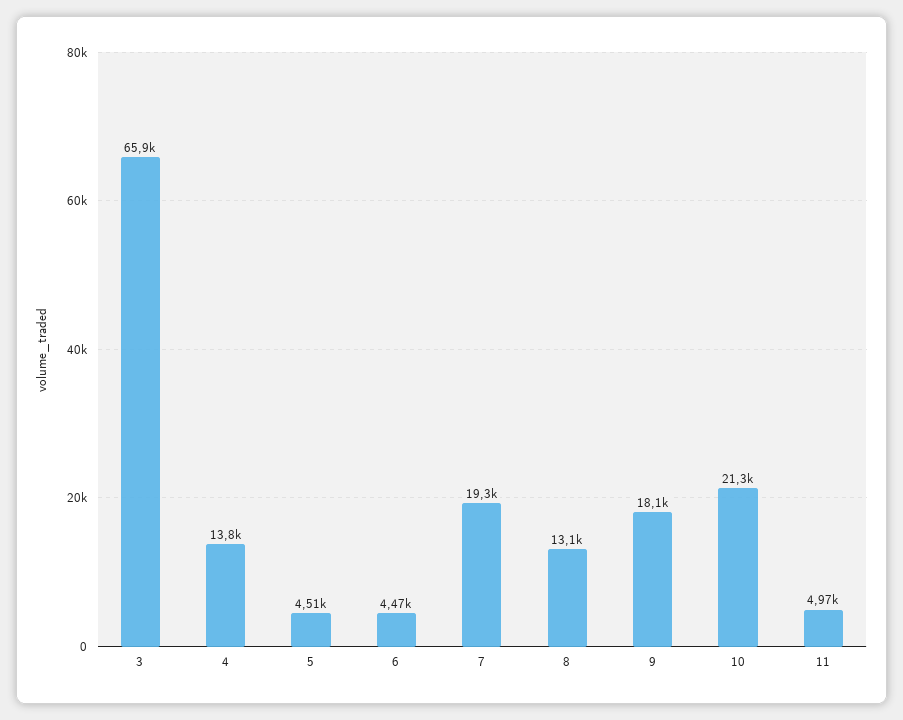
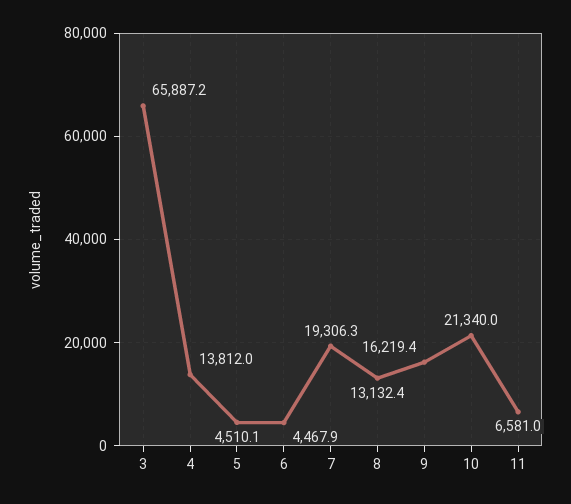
9: 18100 -> 16219.4
11: 4970 -> 6581

